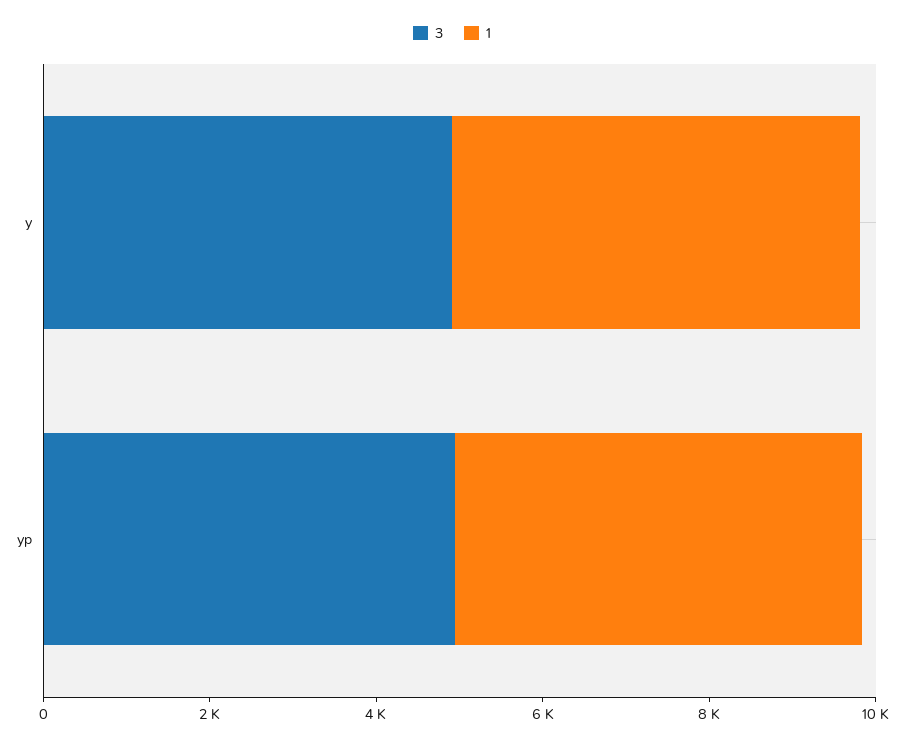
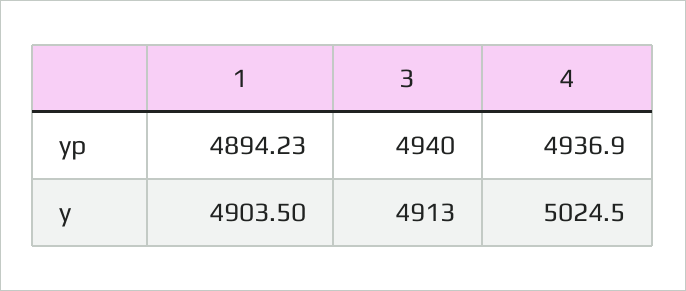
4, yp: none -> 4936.9
4, y: none -> 5024.5

